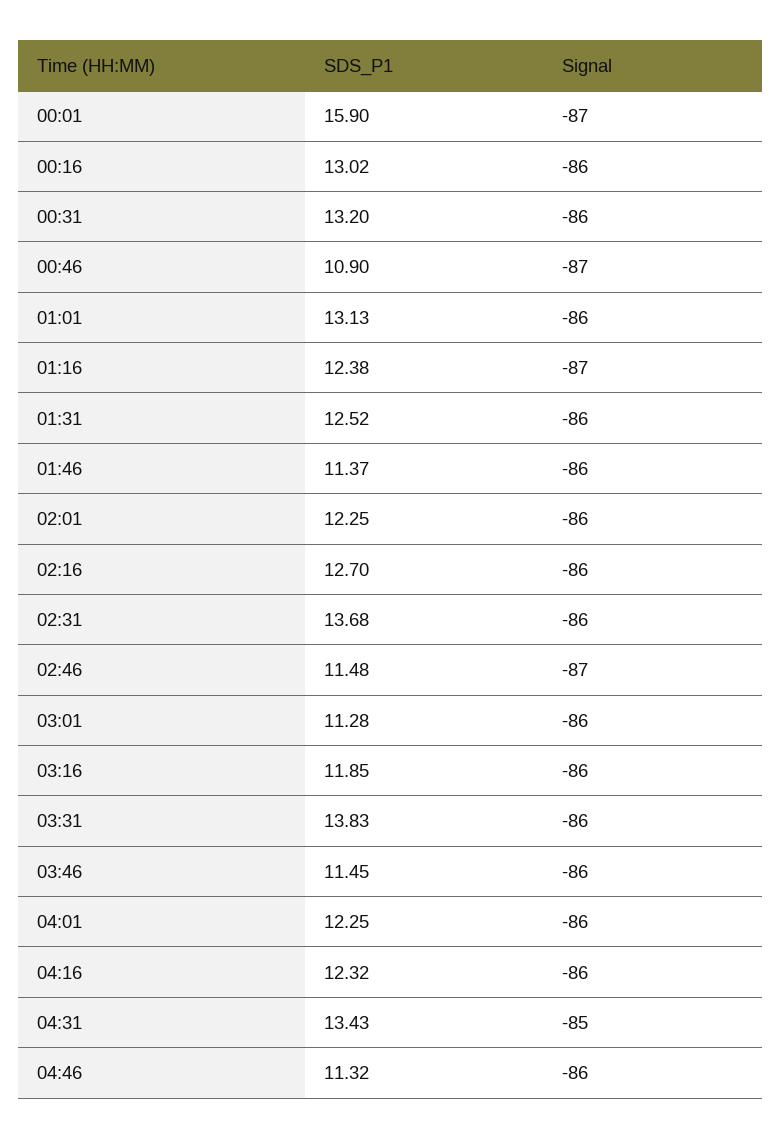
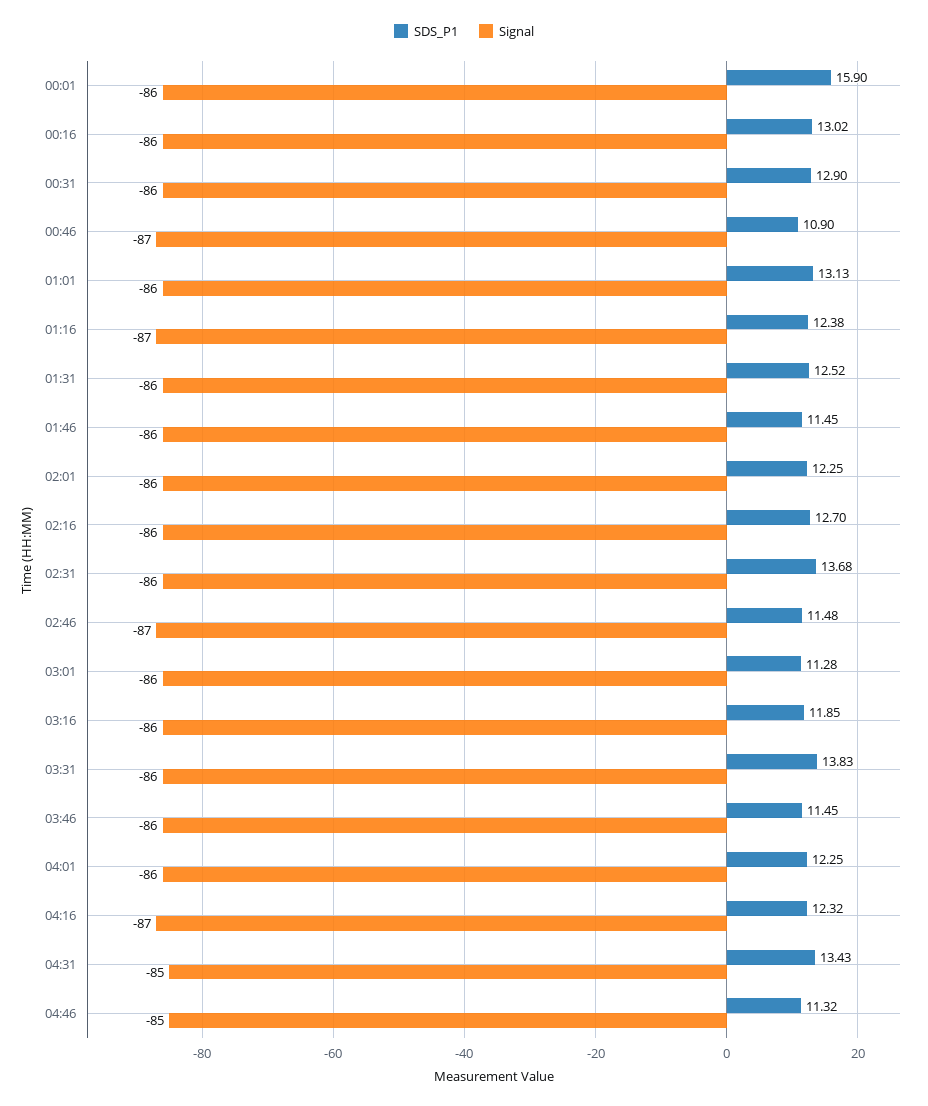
Signal, 00:01: -87 -> -86
SDS_P1, 00:31: 13.2 -> 12.9
SDS_P1, 01:46: 11.37 -> 11.45
Signal, 04:16: -86 -> -87
Signal, 04:46: -86 -> -85

